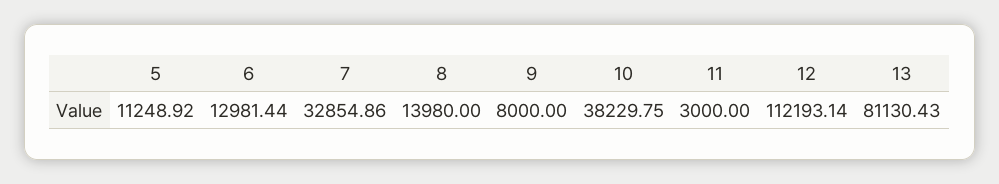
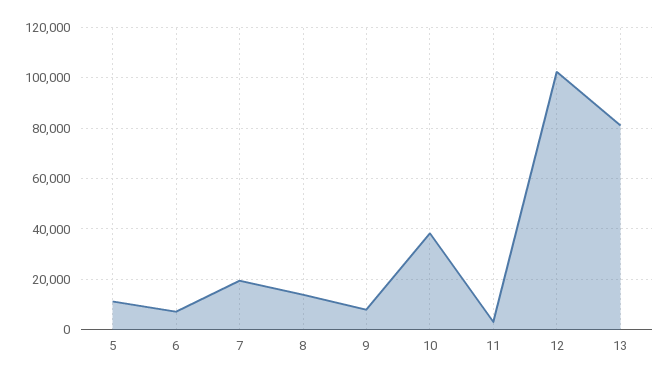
6: 12981.44 -> 7500
7: 32854.86 -> 20000
12: 112193.14 -> 102500

